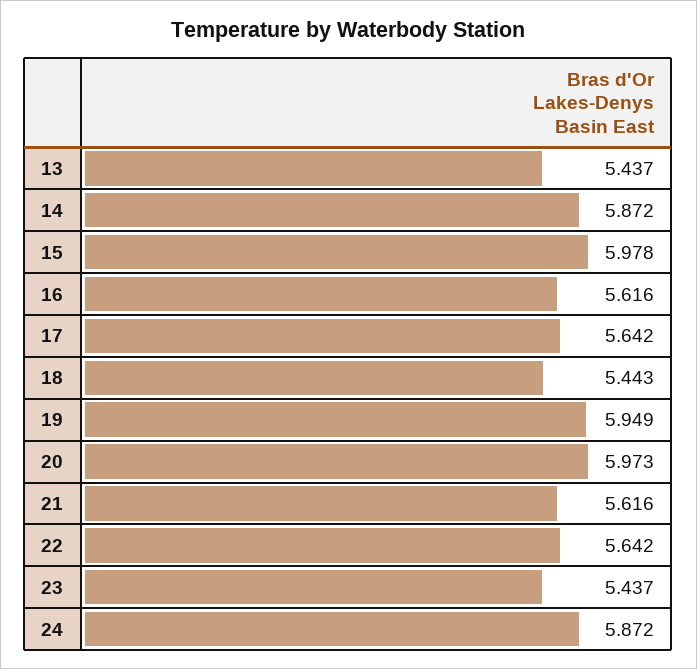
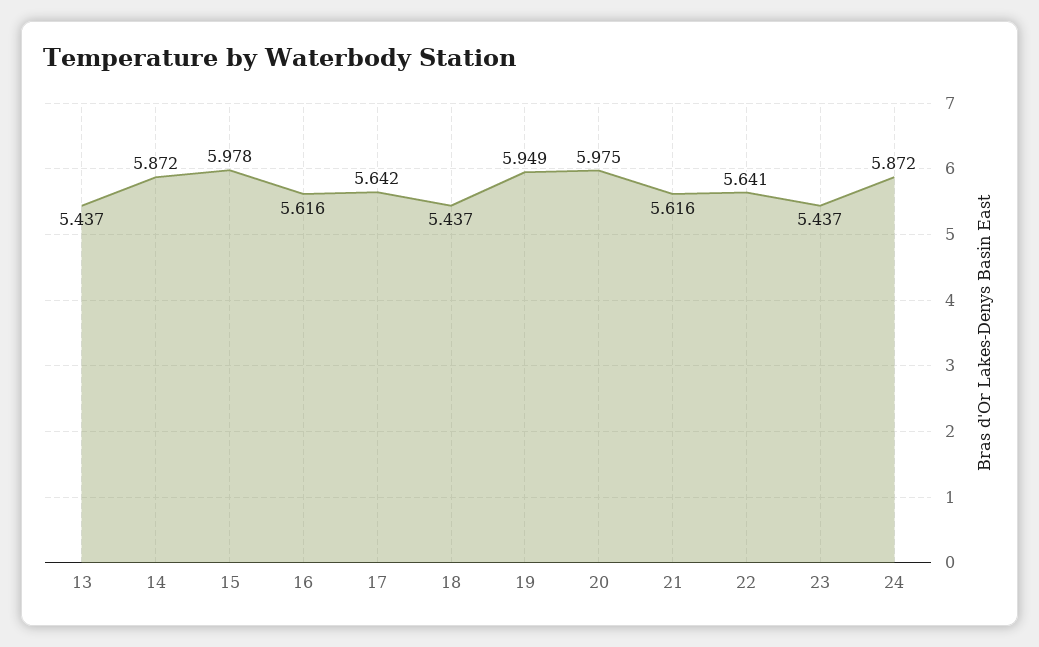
18: 5.443 -> 5.437
20: 5.973 -> 5.975
22: 5.642 -> 5.641

